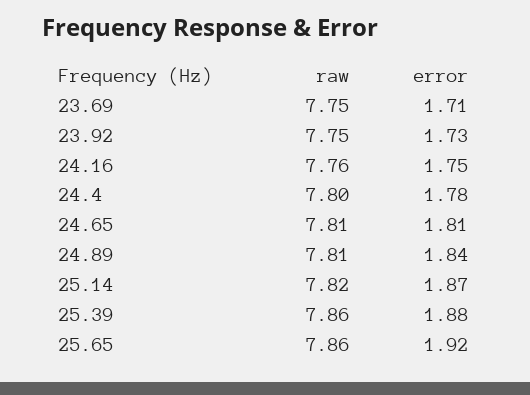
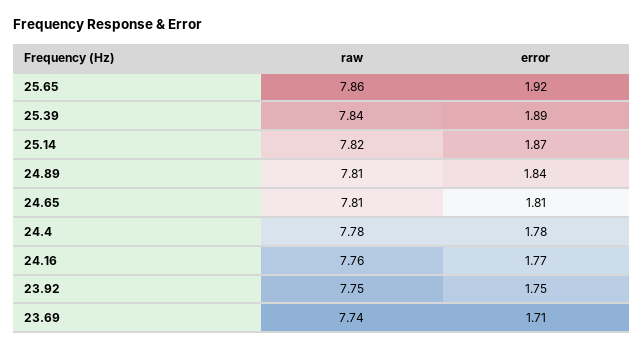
raw, 23.69: 7.75 -> 7.74
error, 23.92: 1.73 -> 1.75
error, 24.16: 1.75 -> 1.77
raw, 24.4: 7.8 -> 7.78
raw, 25.39: 7.86 -> 7.84
error, 25.39: 1.88 -> 1.89

